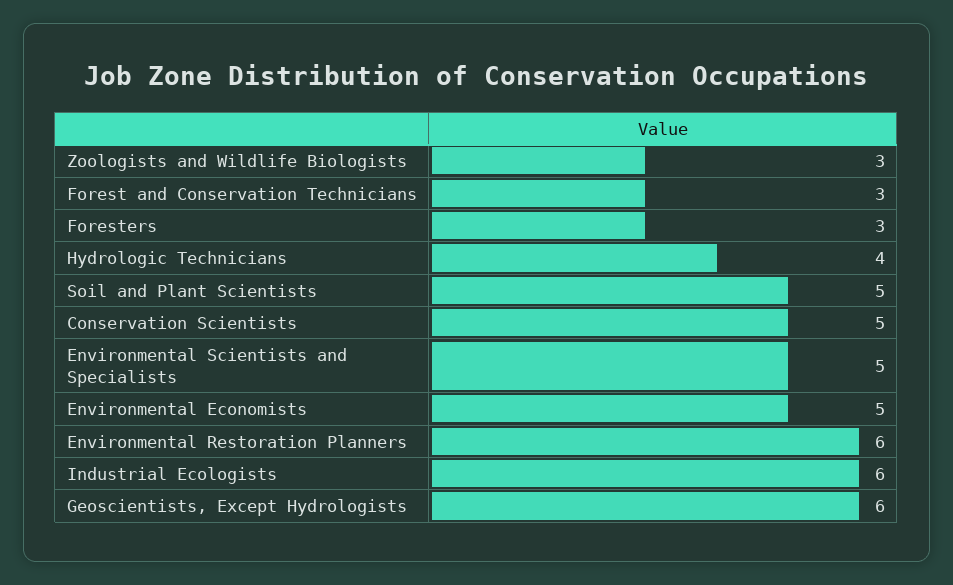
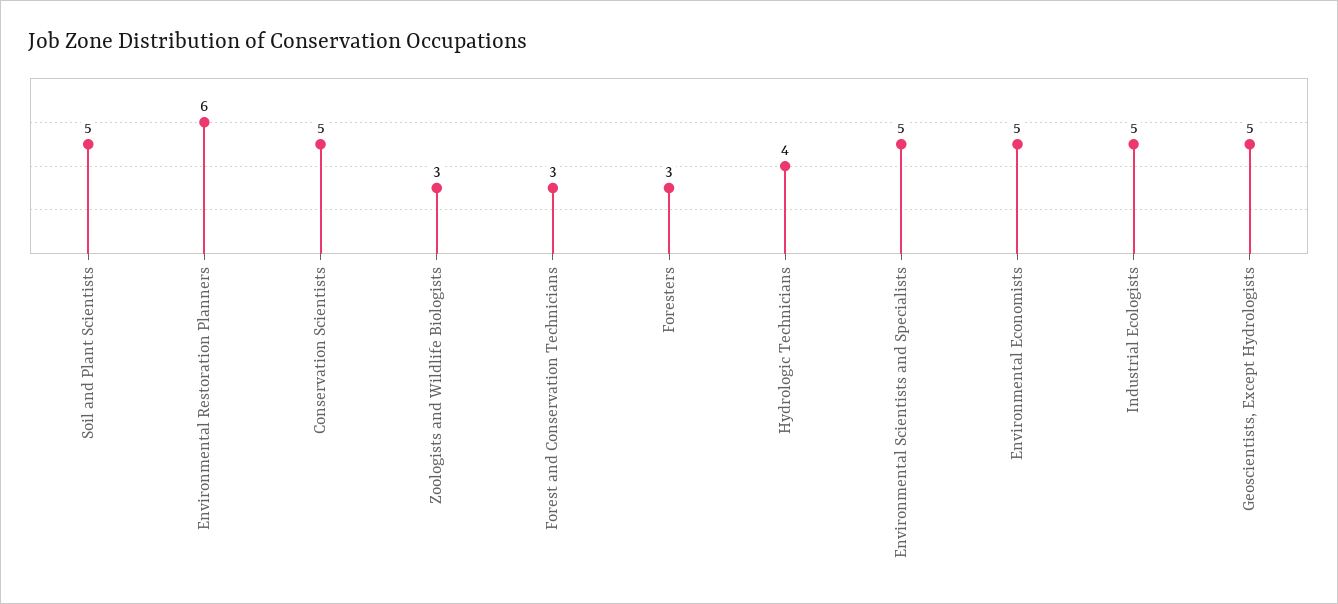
Industrial Ecologists: 6 -> 5
Geoscientists, Except Hydrologists: 6 -> 5

